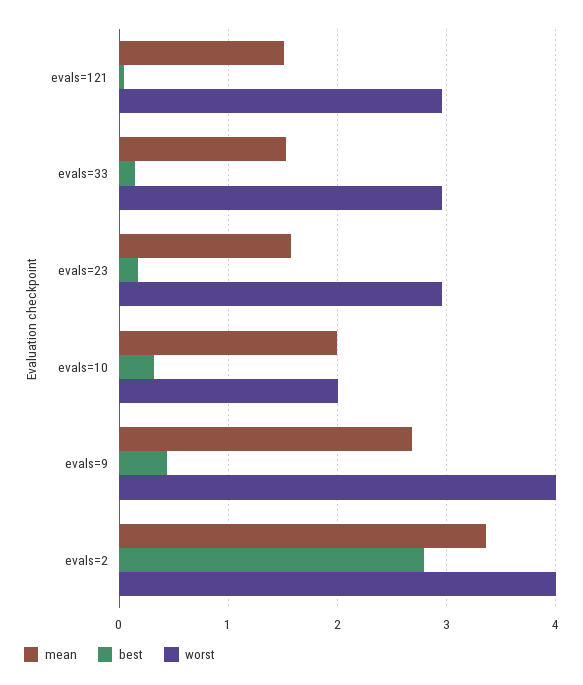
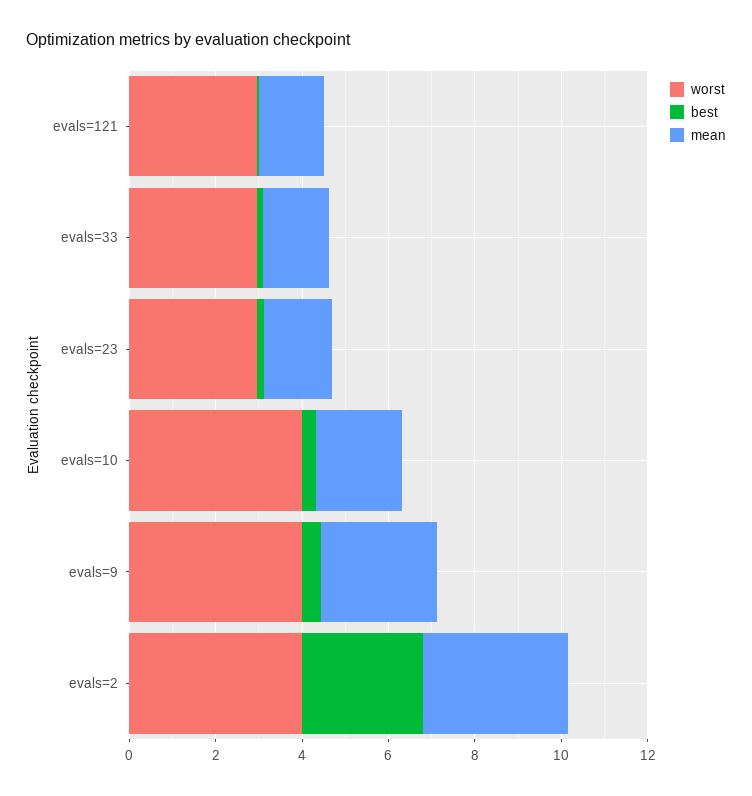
worst, evals=10: 2 -> 4

